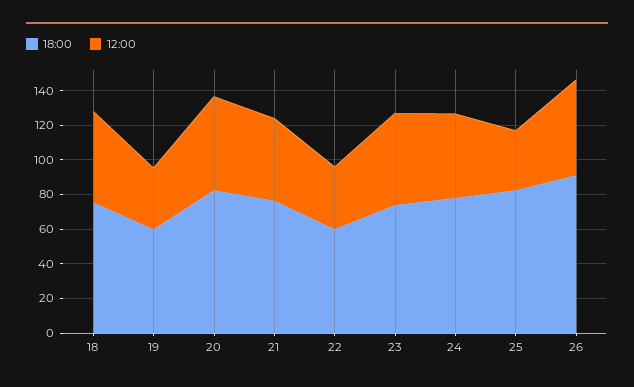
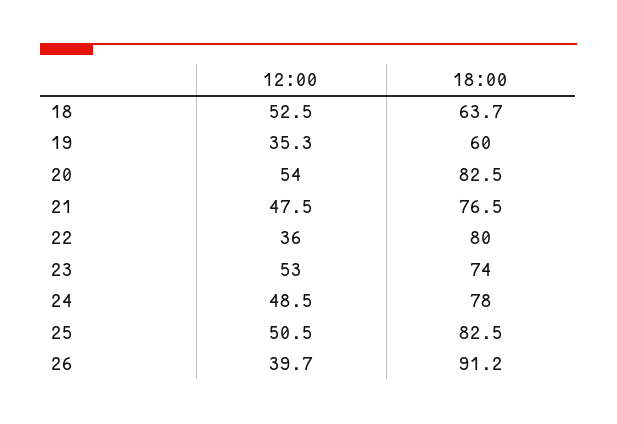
18:00, 18: 75 -> 63.7
18:00, 22: 60 -> 80
12:00, 25: 35 -> 50.5
12:00, 26: 55 -> 39.7

